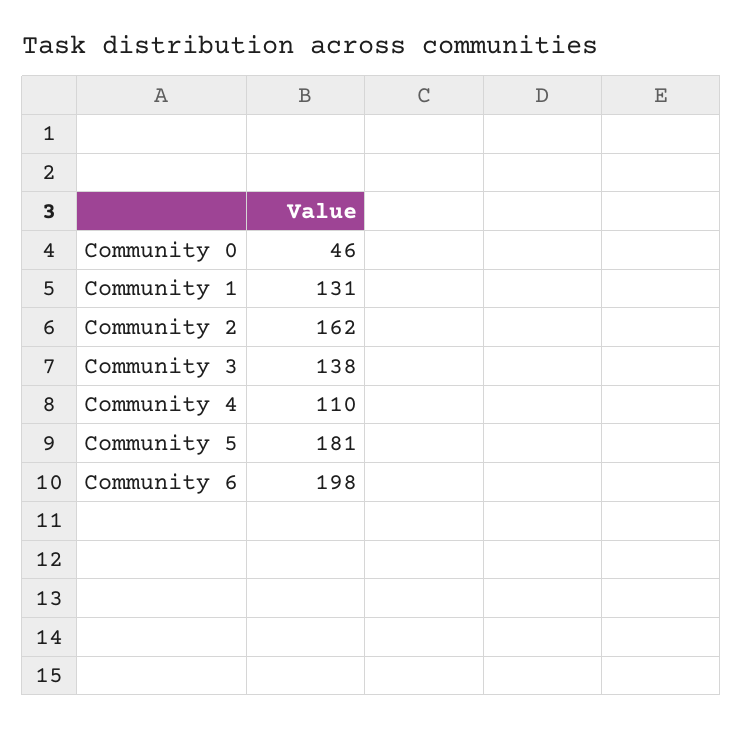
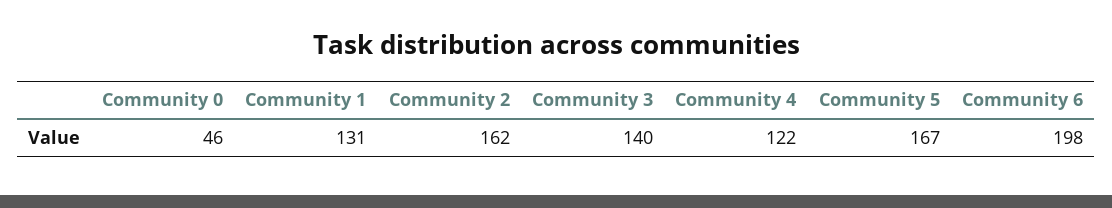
Community 3: 138 -> 140
Community 4: 110 -> 122
Community 5: 181 -> 167

